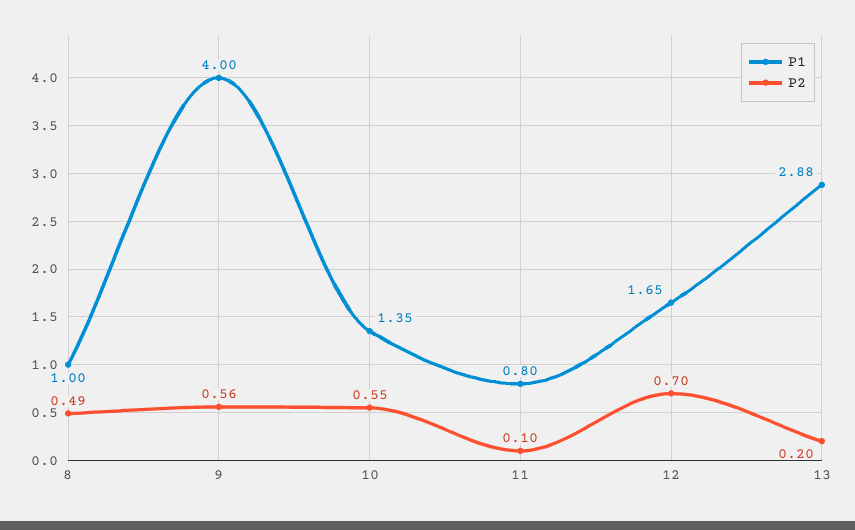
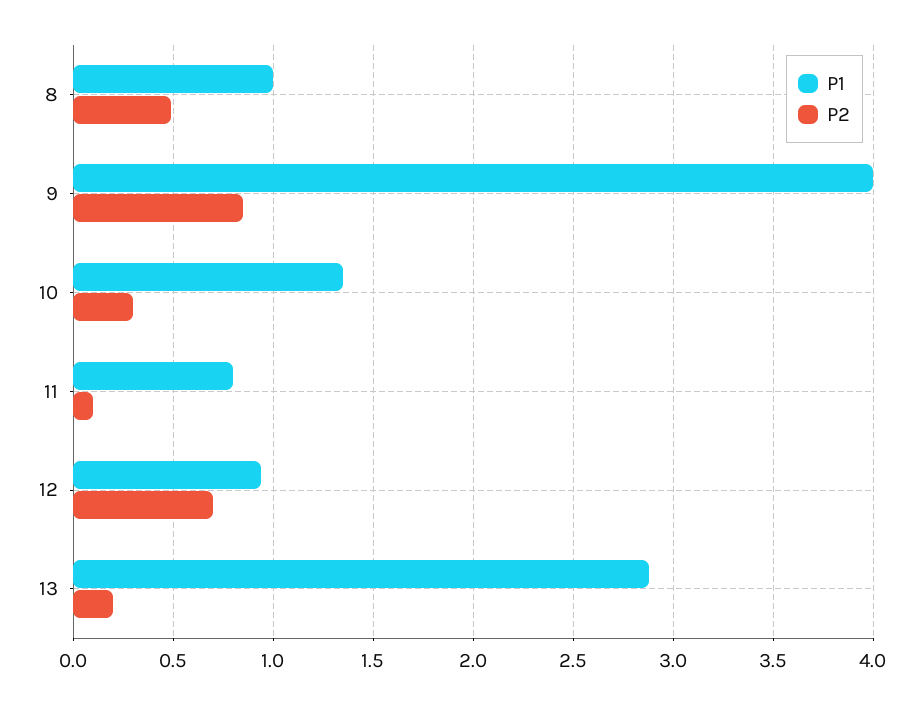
P2, 9: 0.56 -> 0.85
P2, 10: 0.55 -> 0.3
P1, 12: 1.65 -> 0.95

